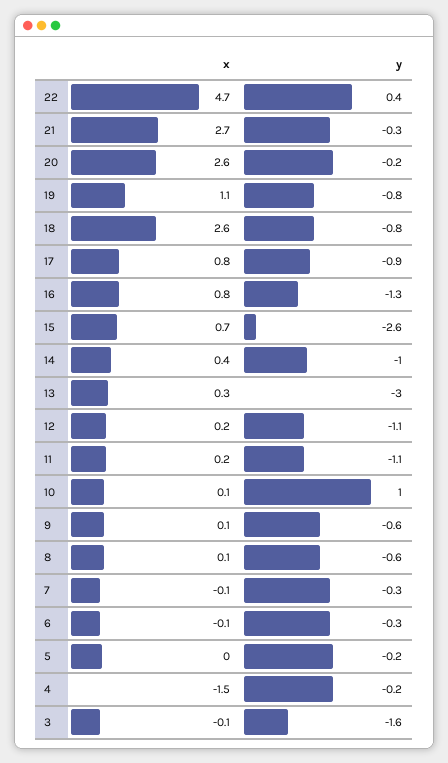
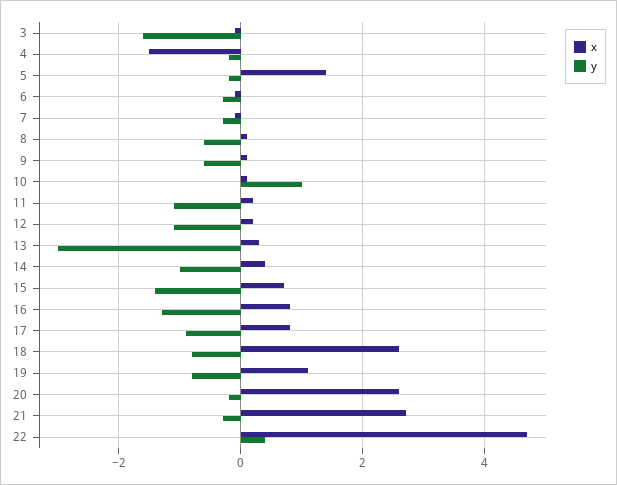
y, 15: -2.6 -> -1.5
x, 5: 0 -> 1.5

